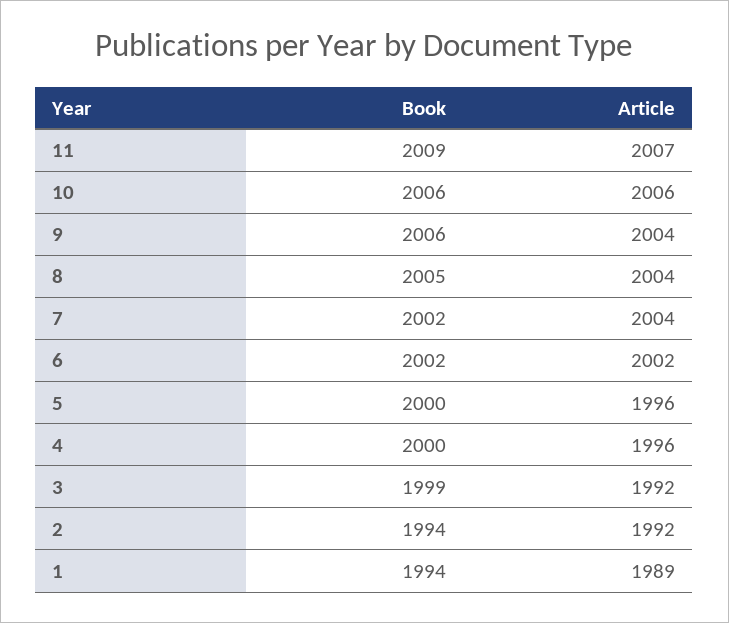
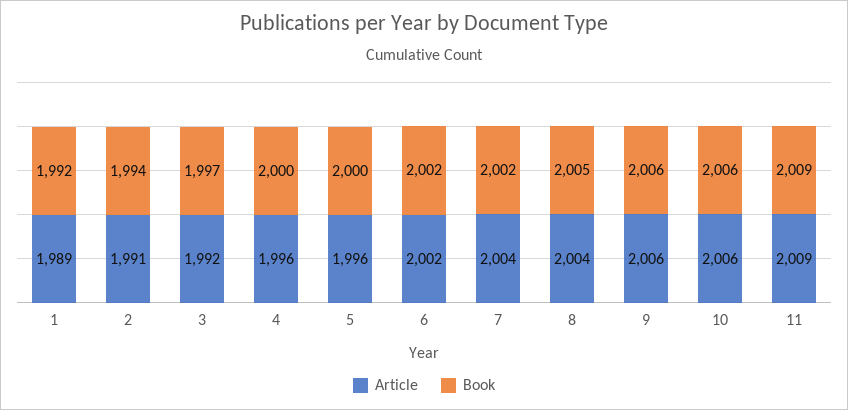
Article, 11: 2007 -> 2009
Article, 9: 2004 -> 2006
Book, 3: 1999 -> 1997
Article, 2: 1992 -> 1991
Book, 1: 1994 -> 1992

